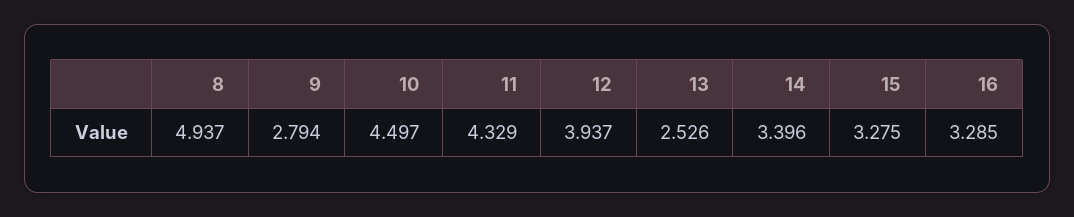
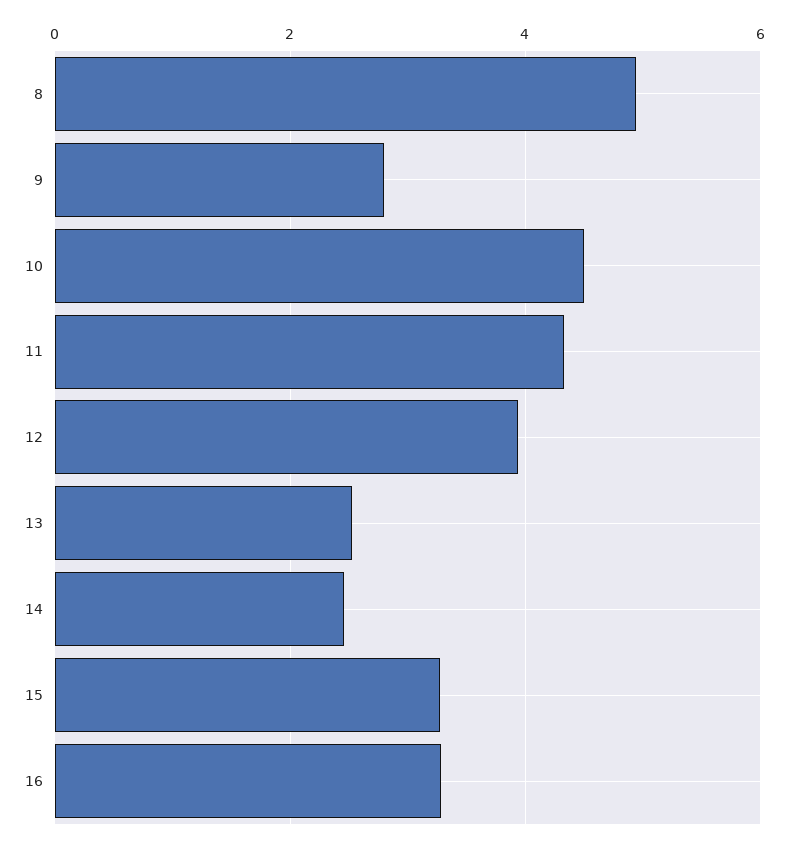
14: 3.396 -> 2.4

